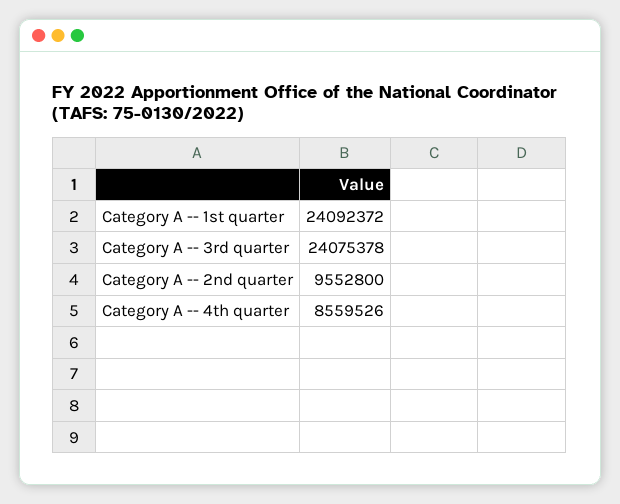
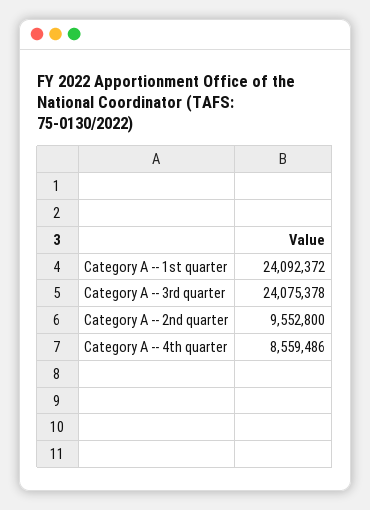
Category A -- 4th quarter: 8559526 -> 8559486

